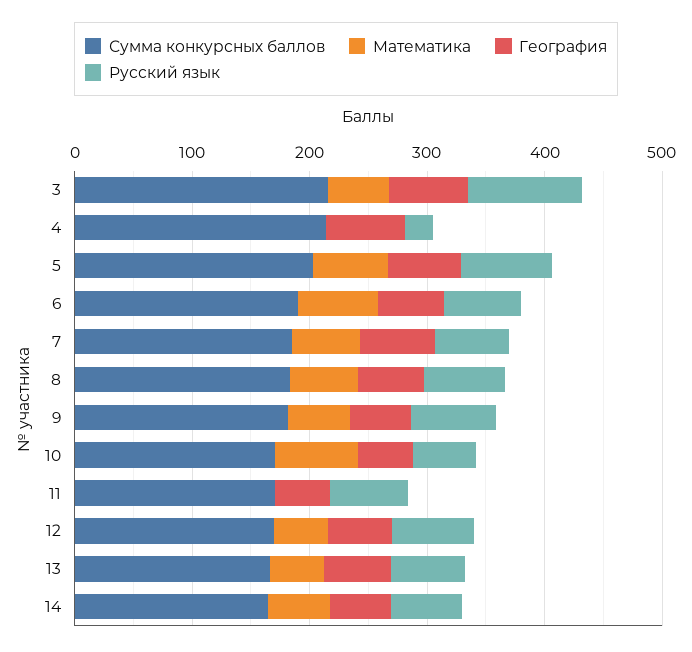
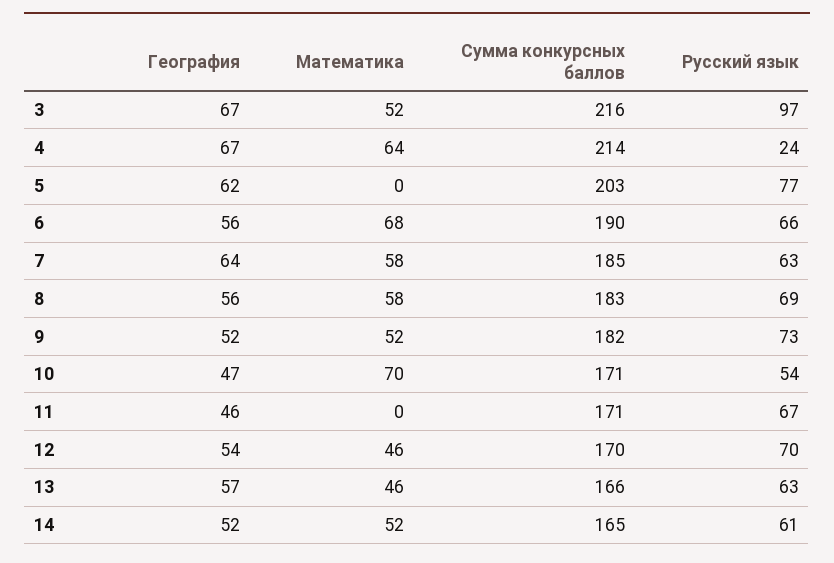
Математика, 4: 0 -> 64
Математика, 5: 60 -> 0

